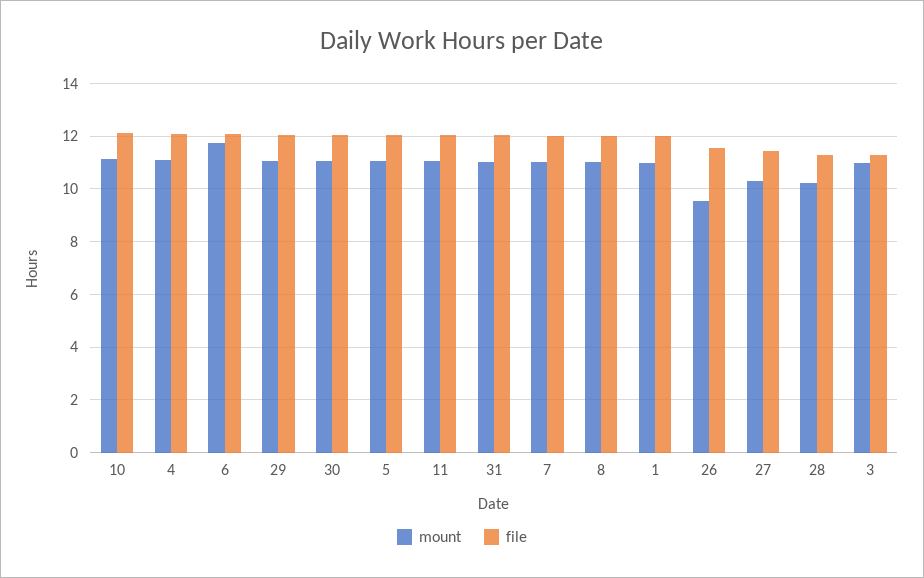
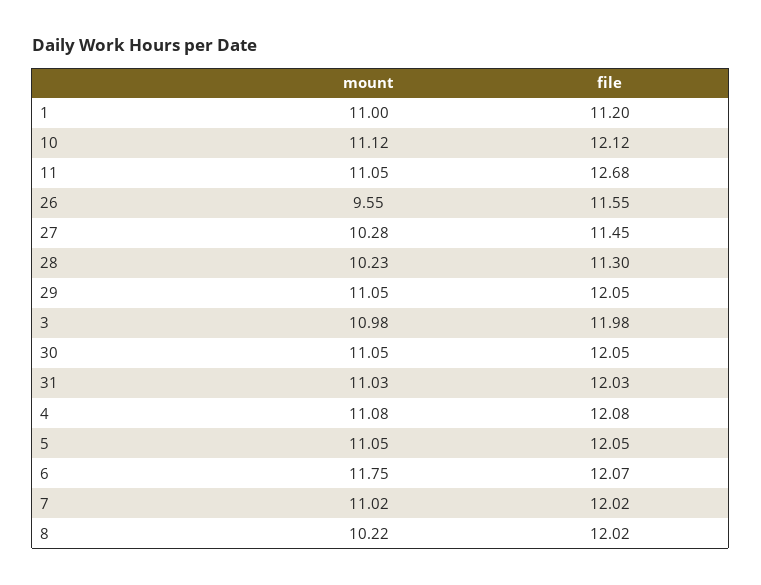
file, 11: 12 -> 12.68
mount, 8: 11 -> 10.22
file, 1: 12 -> 11.2
file, 3: 11.25 -> 11.98

